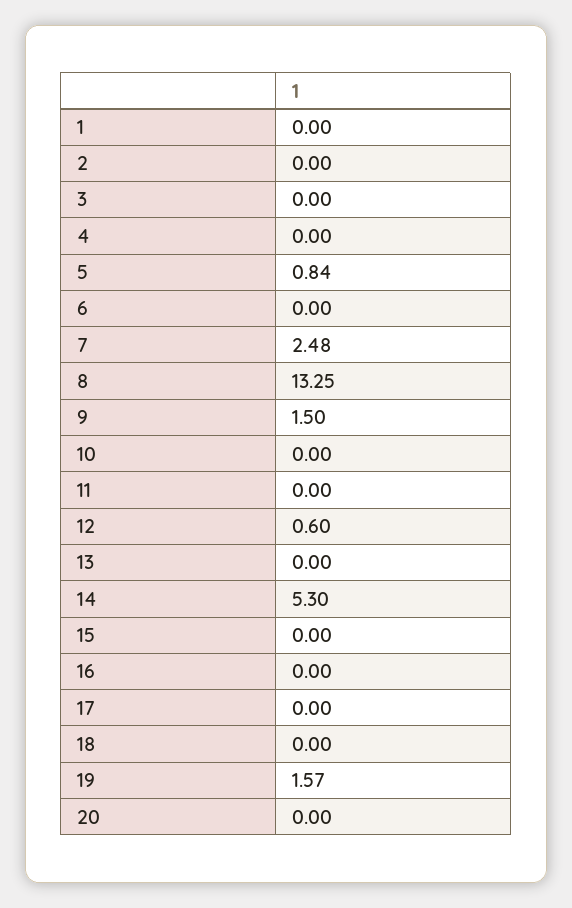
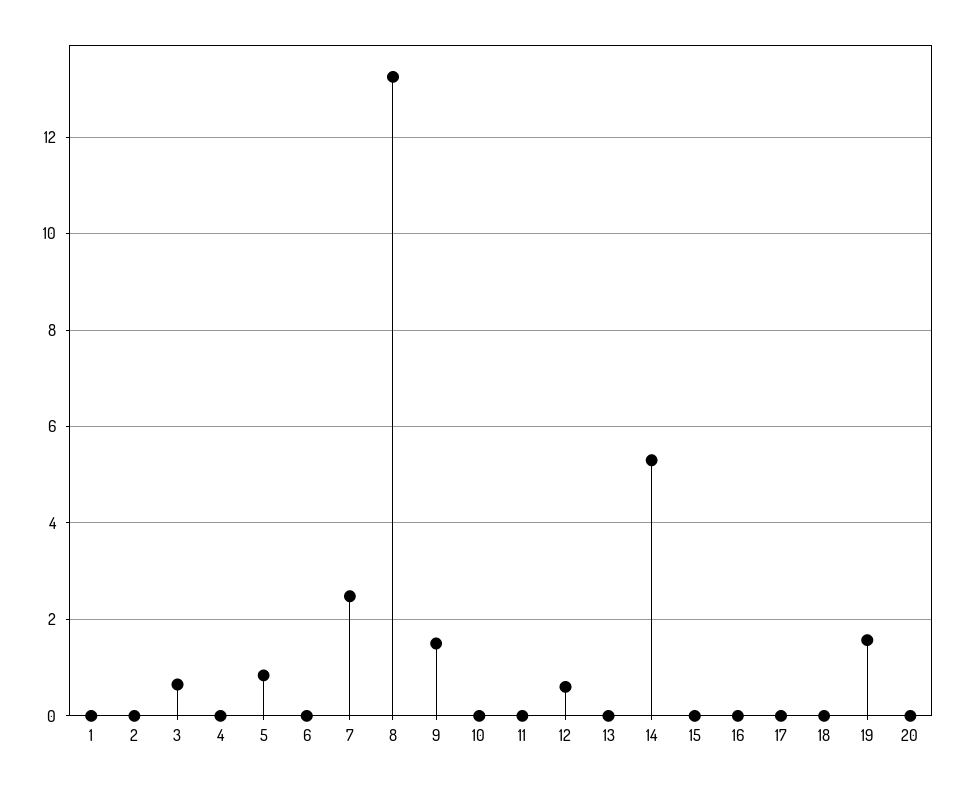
3: 0 -> 0.6

